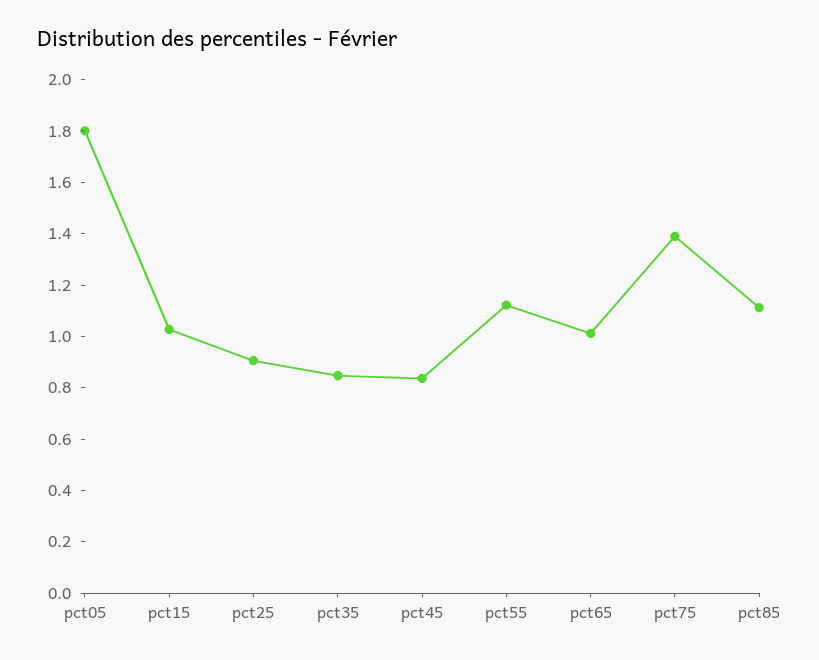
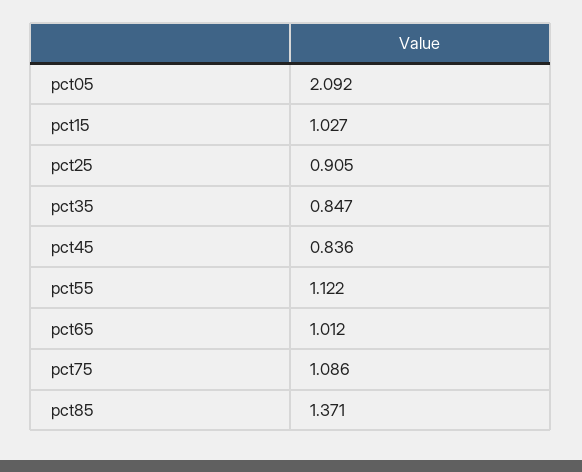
pct05: 1.8 -> 2.092
pct75: 1.4 -> 1.086
pct85: 1.1 -> 1.371

